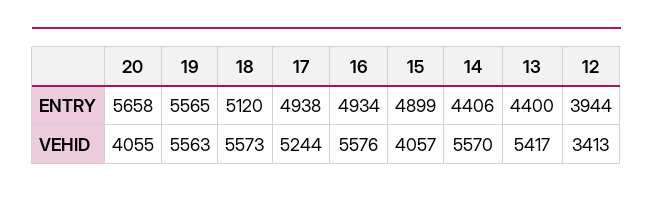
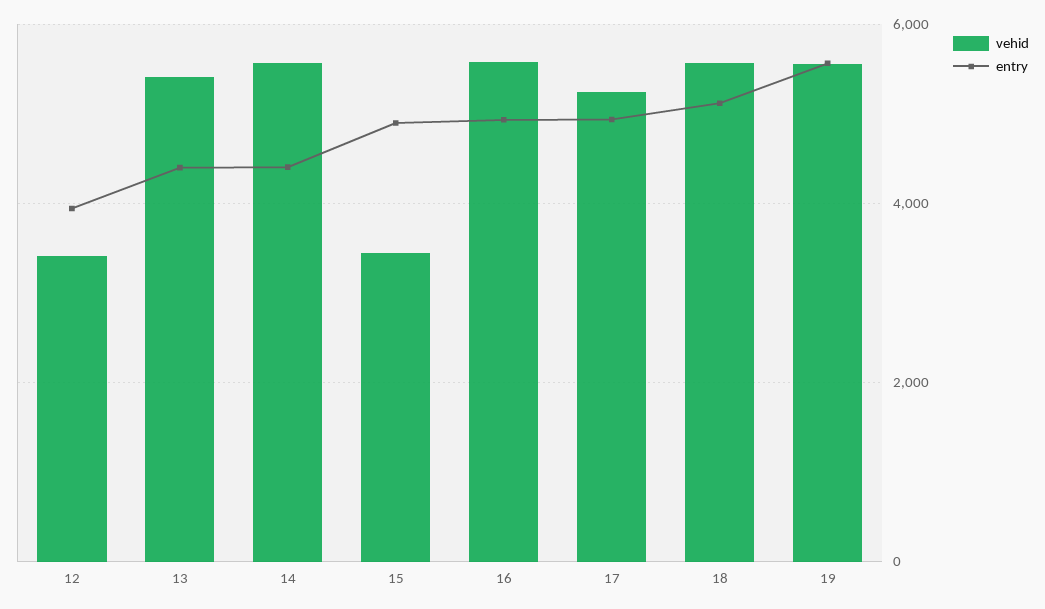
ENTRY, 20: 5658 -> none
VEHID, 20: 4055 -> none
VEHID, 15: 4057 -> 3400

